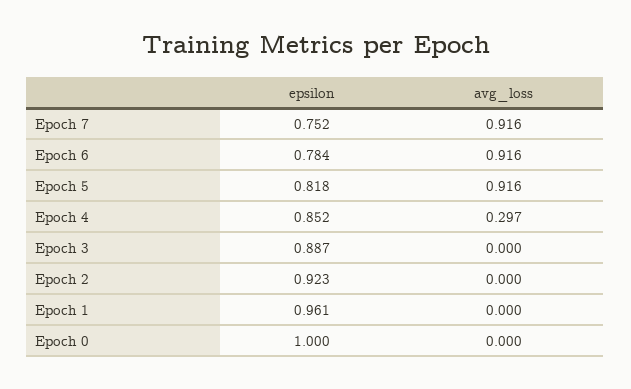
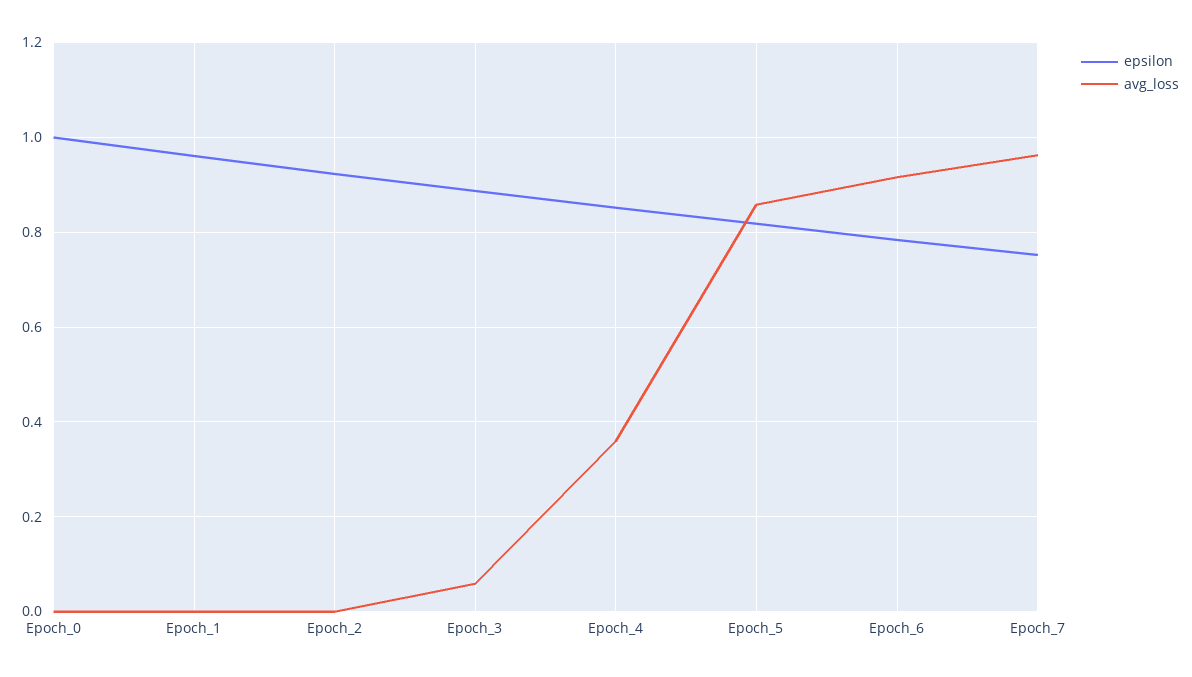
avg_loss, Epoch 7: 0.916 -> 0.96
avg_loss, Epoch 5: 0.916 -> 0.86
avg_loss, Epoch 4: 0.297 -> 0.36
avg_loss, Epoch 3: 0 -> 0.06

